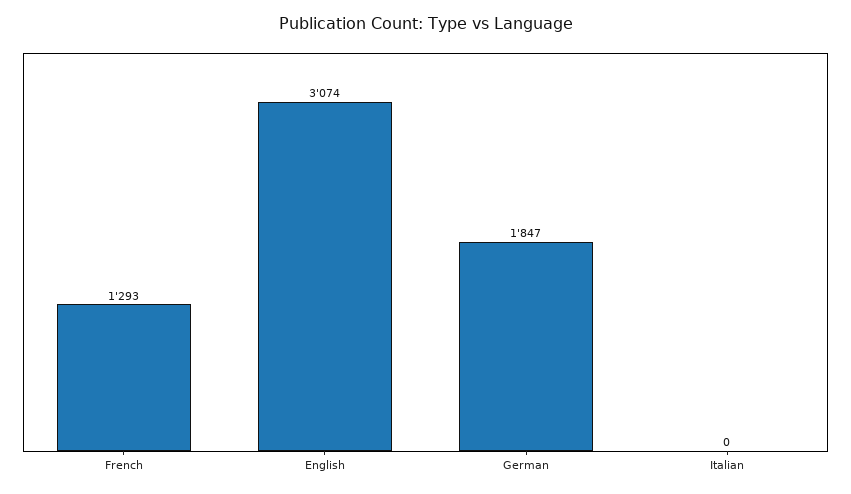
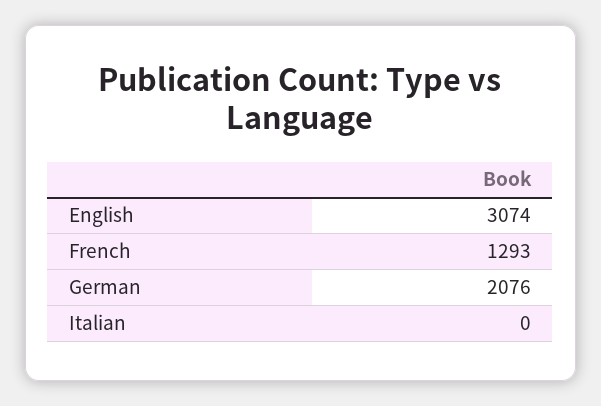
German: 1847 -> 2076

